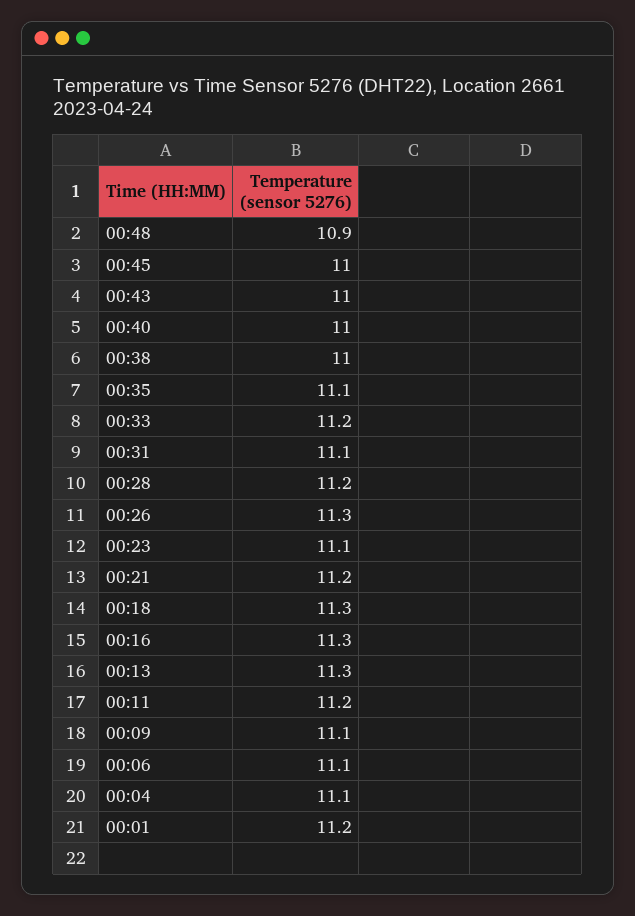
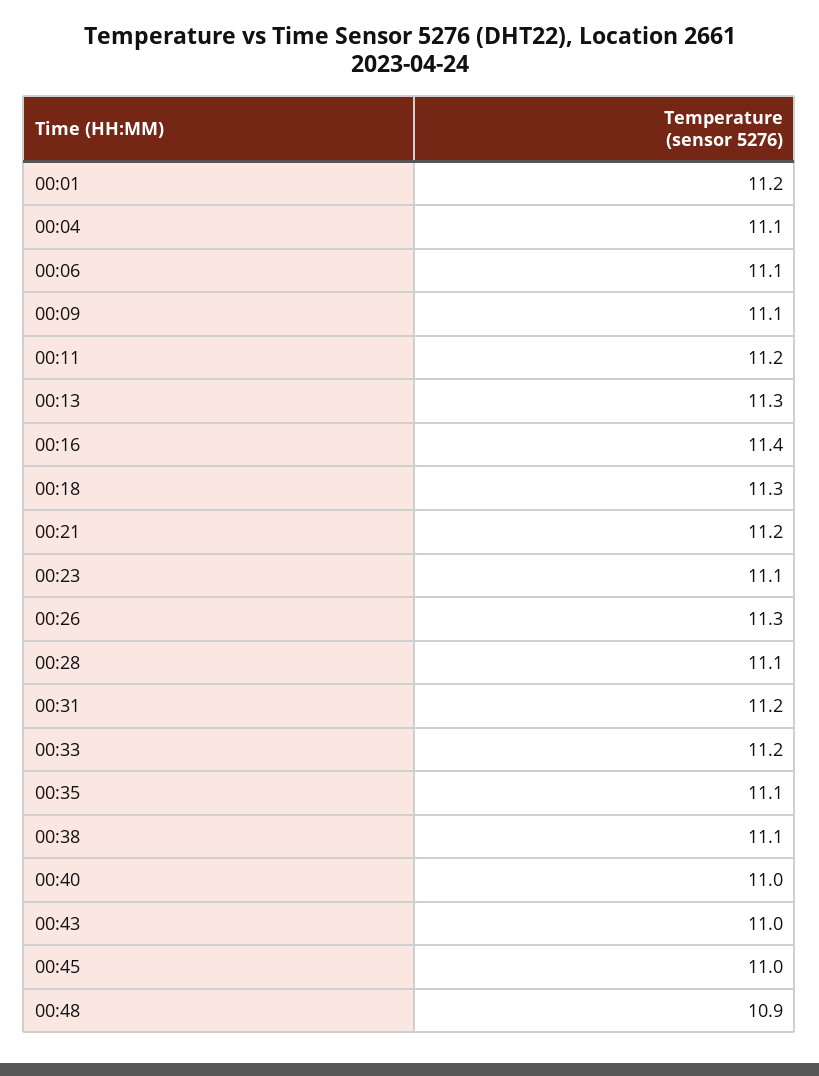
00:38: 11 -> 11.1
00:31: 11.1 -> 11.2
00:28: 11.2 -> 11.1
00:16: 11.3 -> 11.4

